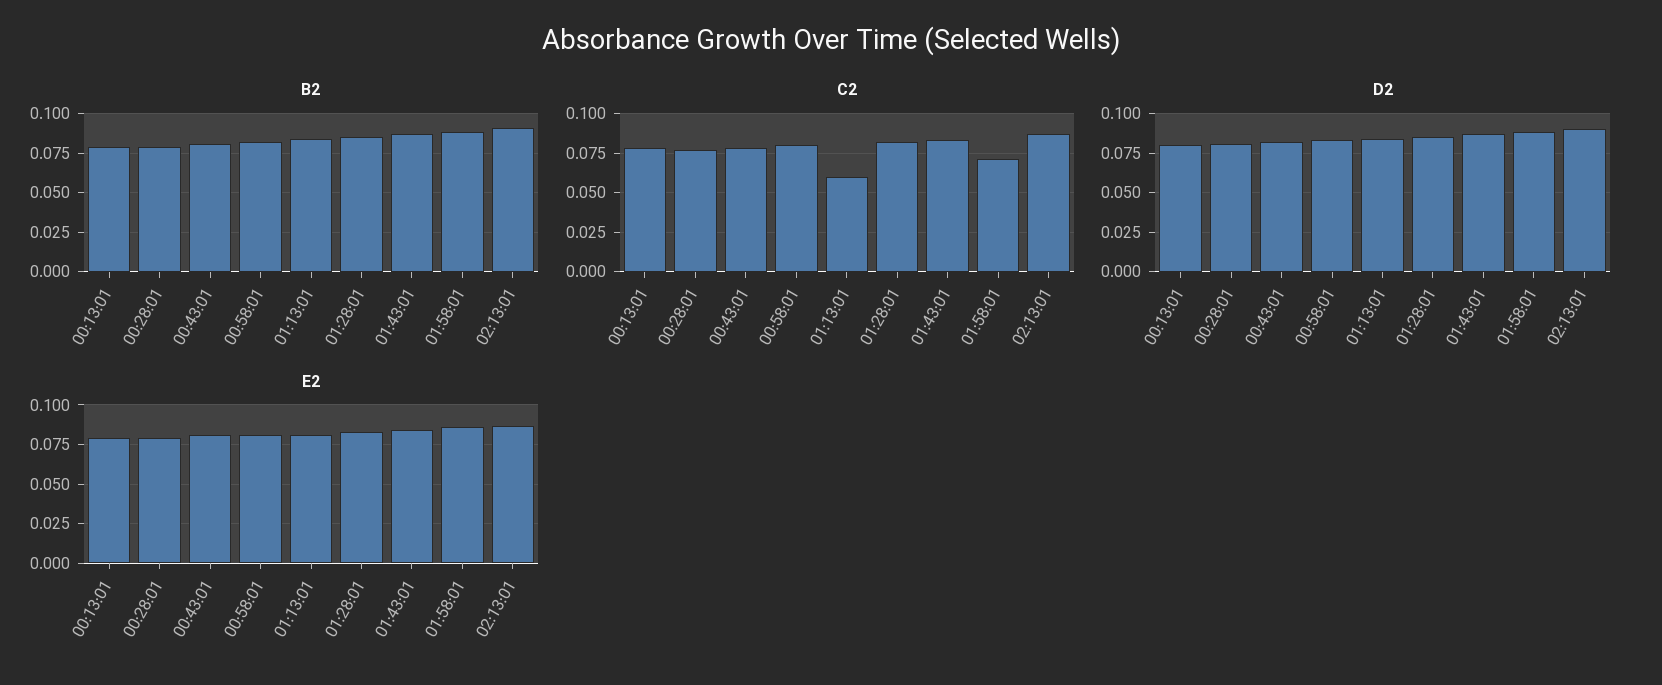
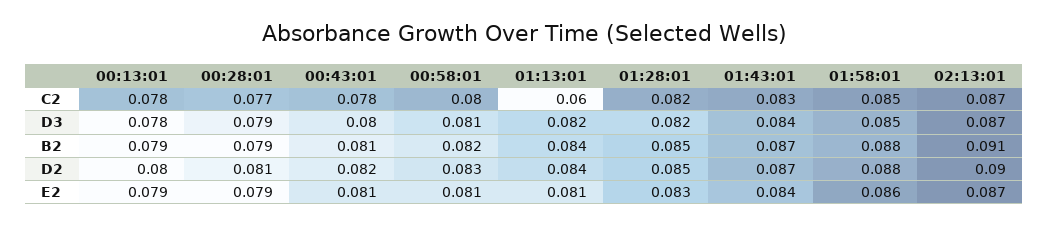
C2, 01:58:01: 0.07 -> 0.085
D3, 00:13:01: none -> 0.078
D3, 00:28:01: none -> 0.079
D3, 00:43:01: none -> 0.08
D3, 00:58:01: none -> 0.081
D3, 01:13:01: none -> 0.082
D3, 01:28:01: none -> 0.082
D3, 01:43:01: none -> 0.084
D3, 01:58:01: none -> 0.085
D3, 02:13:01: none -> 0.087

